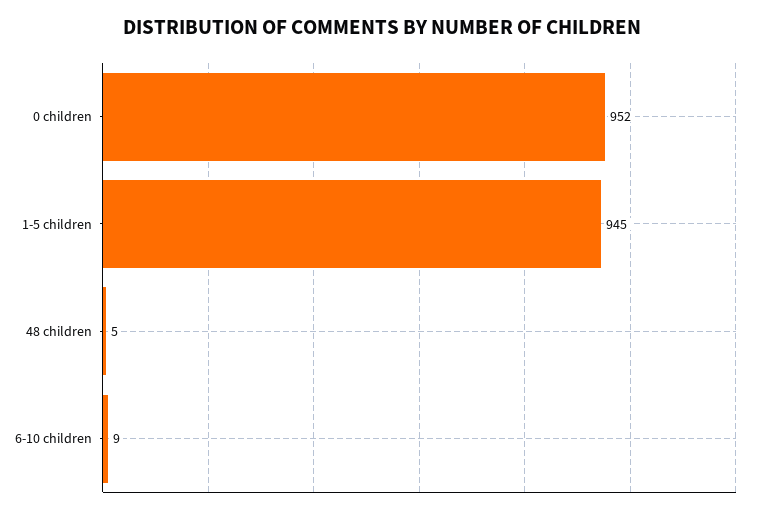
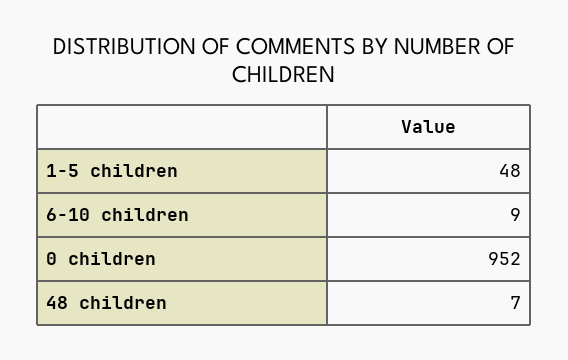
1-5 children: 945 -> 48
48 children: 5 -> 7

